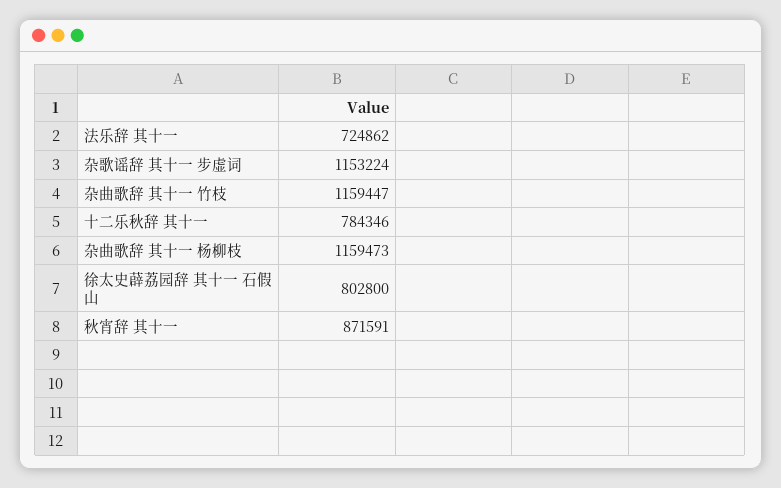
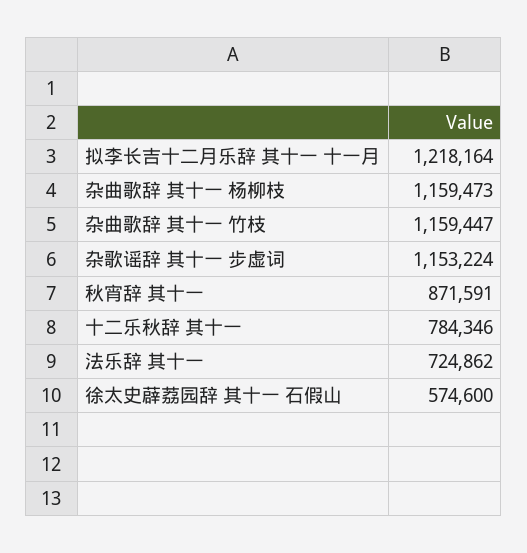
徐太史薜荔园辞 其十一 石假山: 802800 -> 574600
拟李长吉十二月乐辞 其十一 十一月: none -> 1218164

